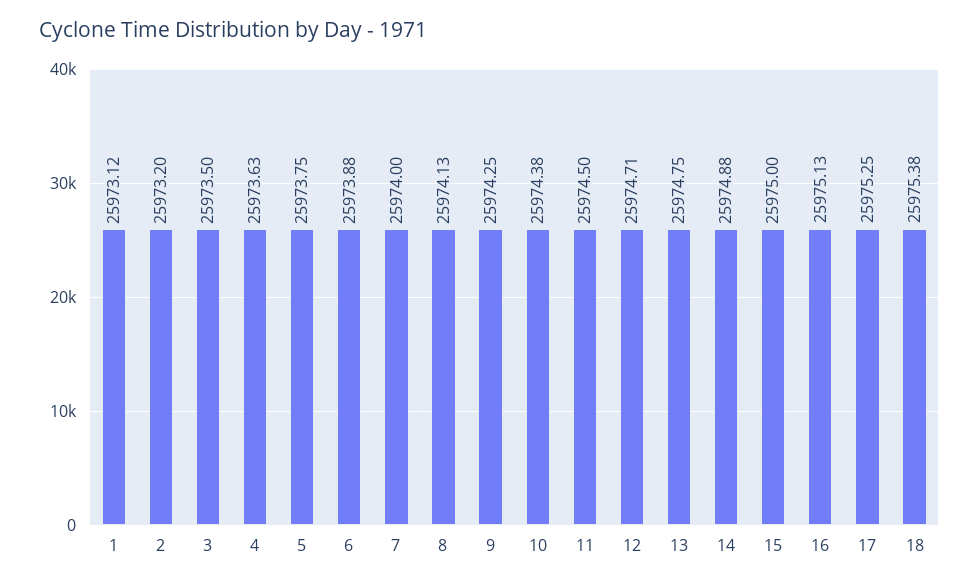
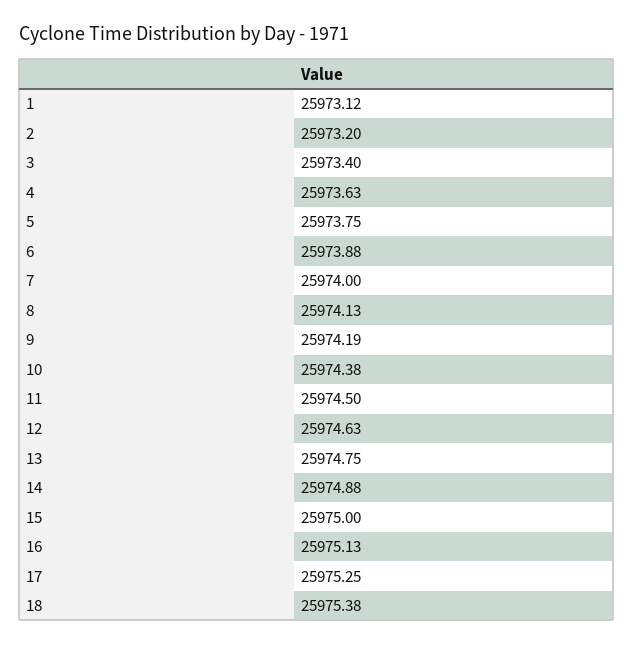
3: 25973.5 -> 25973.4
9: 25974.25 -> 25974.19
12: 25974.71 -> 25974.63

